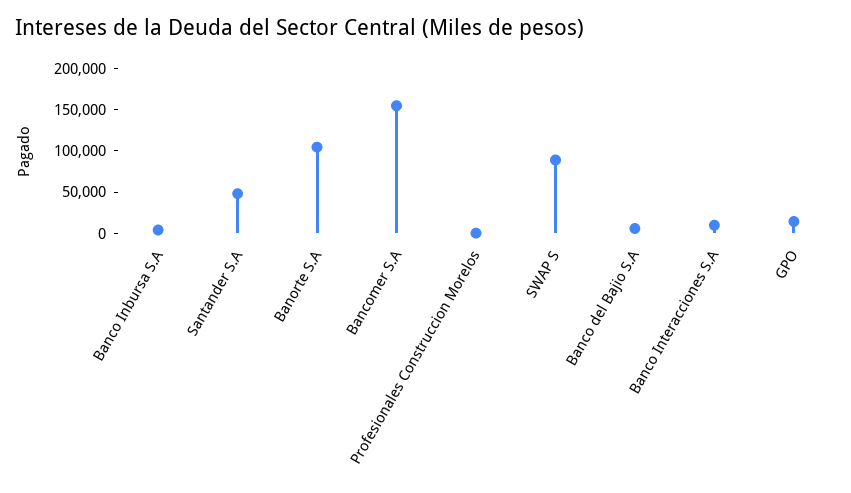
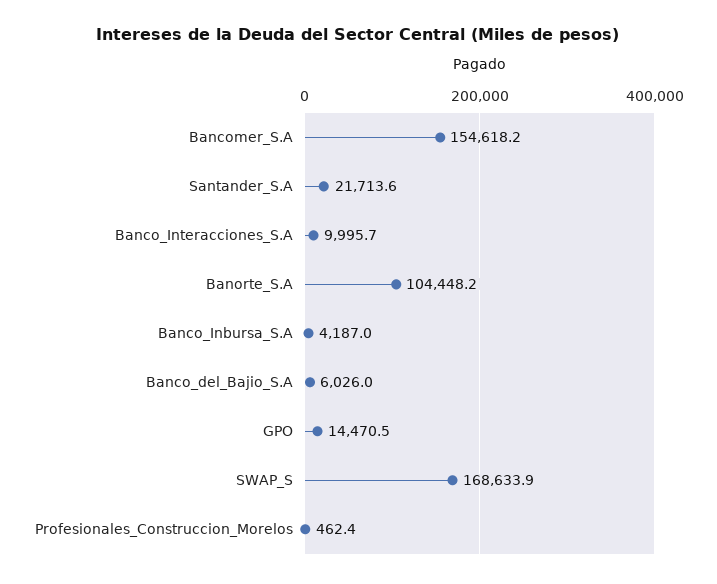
Santander S.A: 50000 -> 21713.6
SWAP S: 90000 -> 168633.9

